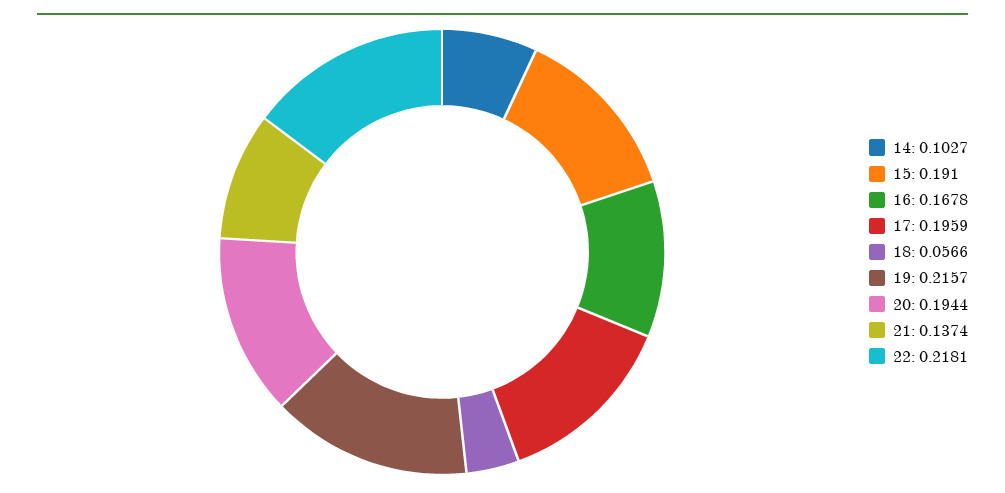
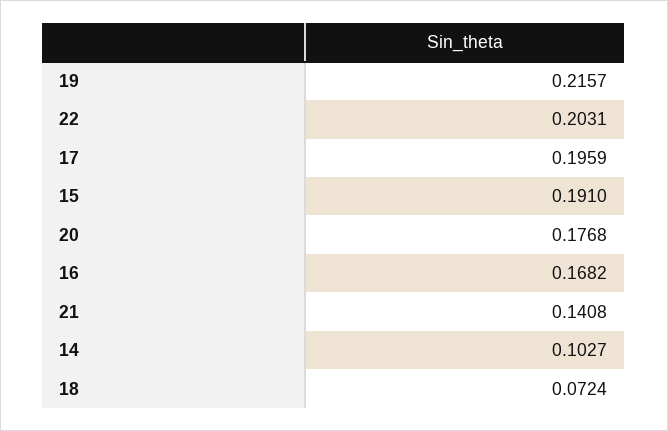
16: 0.1678 -> 0.1682
18: 0.0566 -> 0.0724
20: 0.1944 -> 0.1768
21: 0.1374 -> 0.1408
22: 0.2181 -> 0.2031

